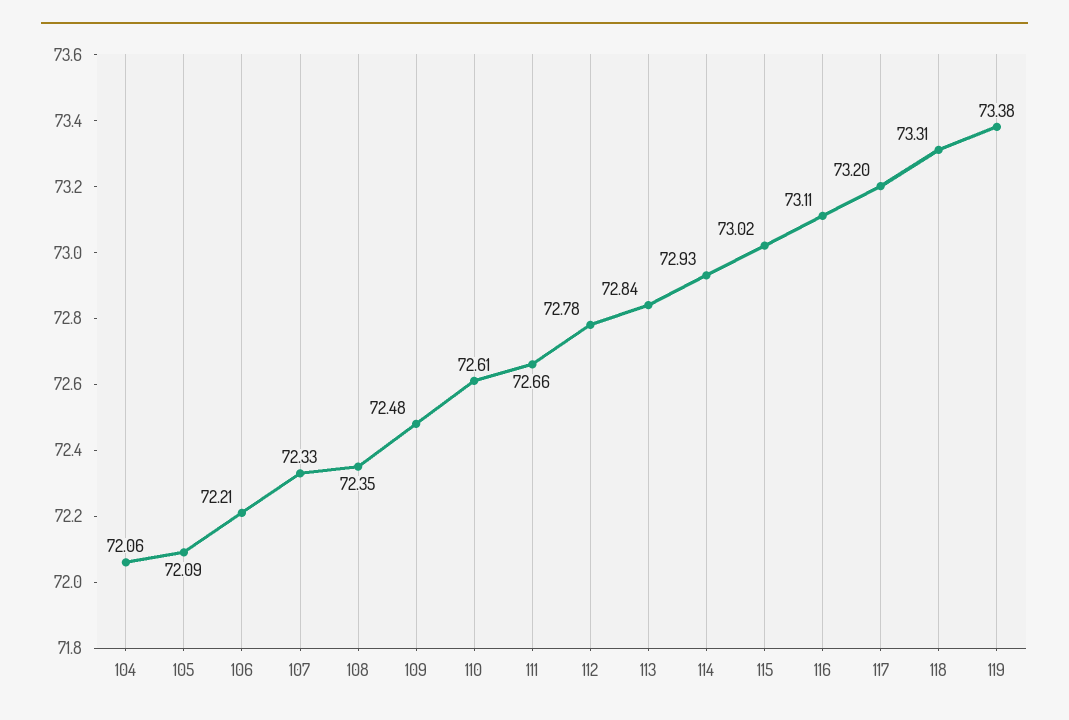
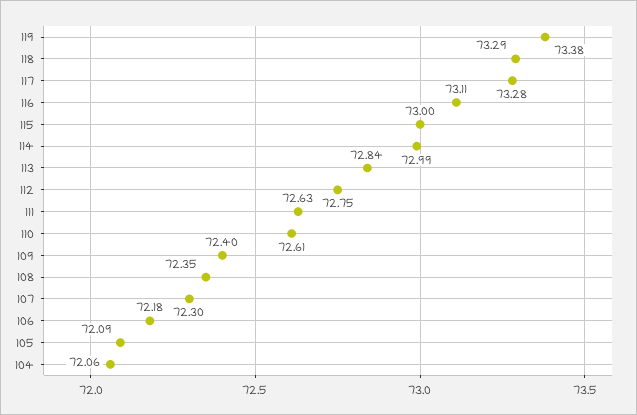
106: 72.21 -> 72.18
107: 72.33 -> 72.3
109: 72.48 -> 72.4
111: 72.66 -> 72.63
112: 72.78 -> 72.75
114: 72.93 -> 72.99
115: 73.02 -> 73
117: 73.2 -> 73.28
118: 73.31 -> 73.29

